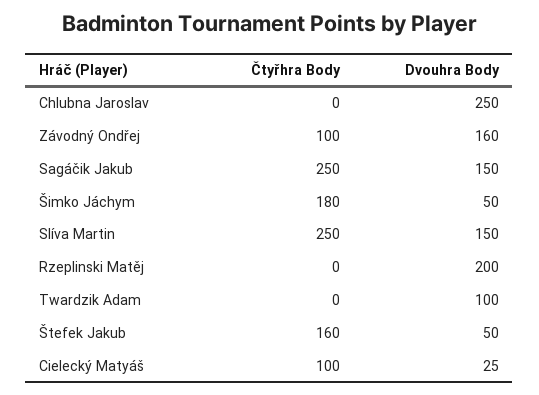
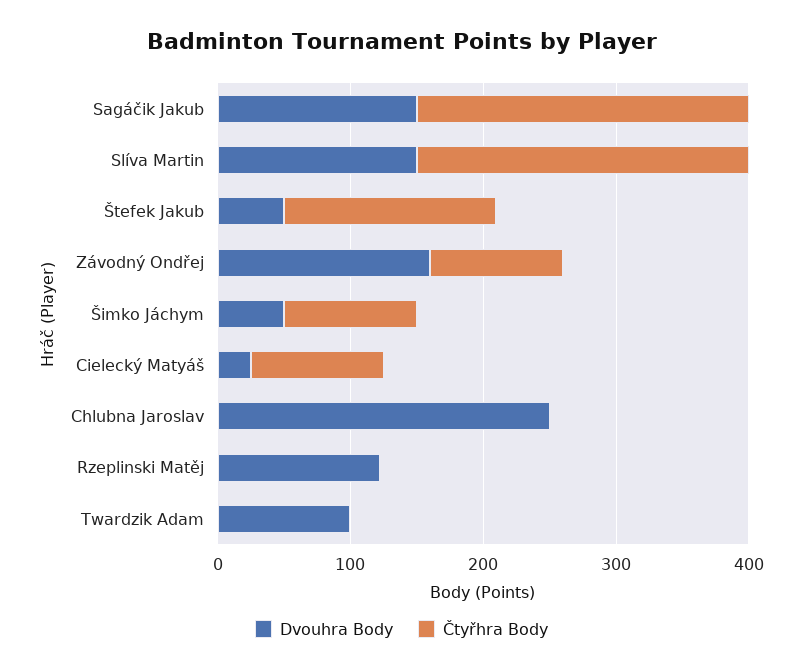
Čtyřhra Body, Šimko Jáchym: 180 -> 100
Dvouhra Body, Rzeplinski Matěj: 200 -> 120

